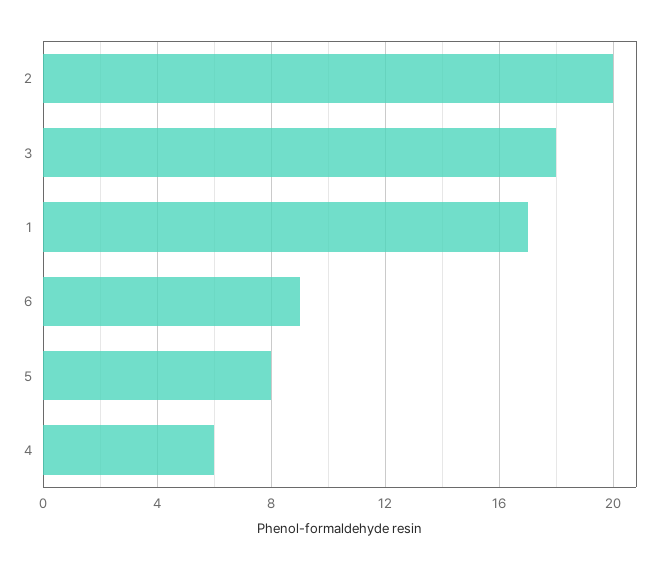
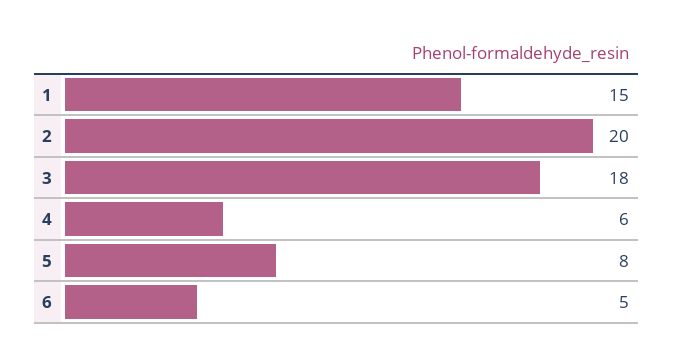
1: 17 -> 15
6: 9 -> 5

